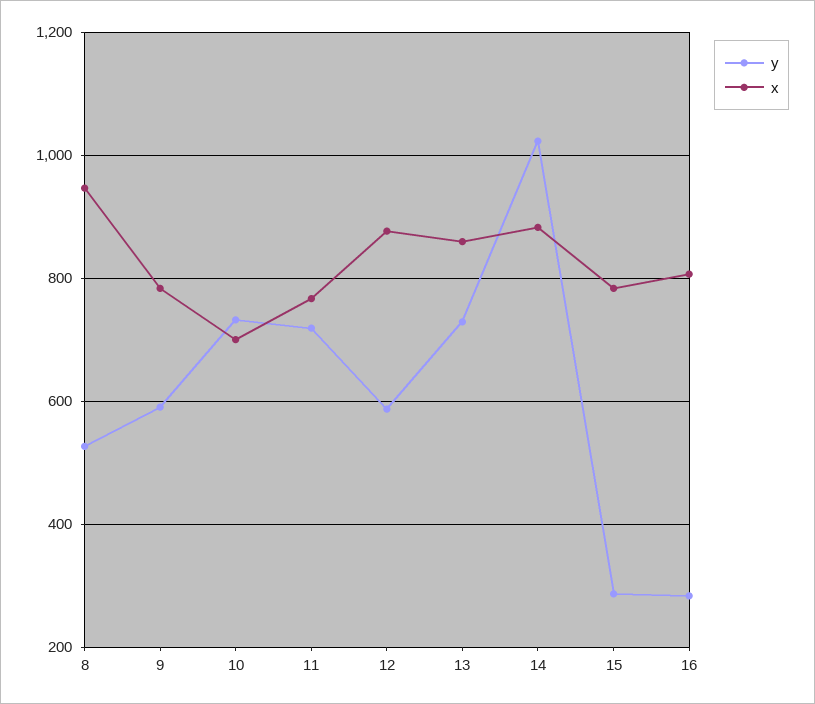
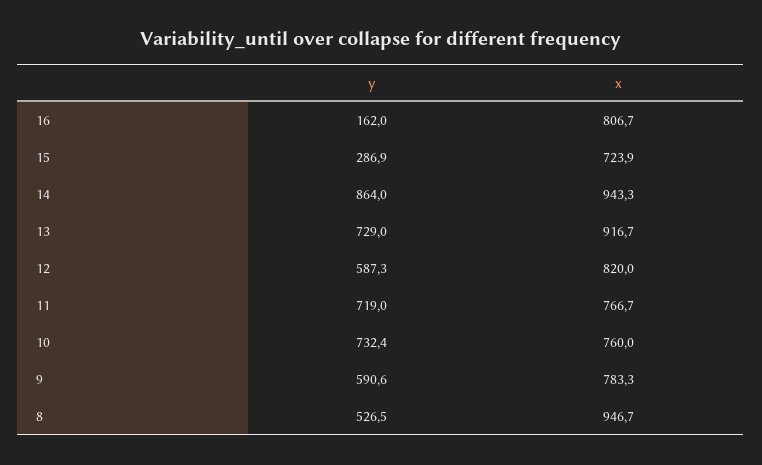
x, 10: 700 -> 760
x, 12: 880 -> 820
x, 13: 860 -> 916.7
y, 14: 1020 -> 864
x, 14: 880 -> 943.3
x, 15: 780 -> 723.9
y, 16: 280 -> 162

